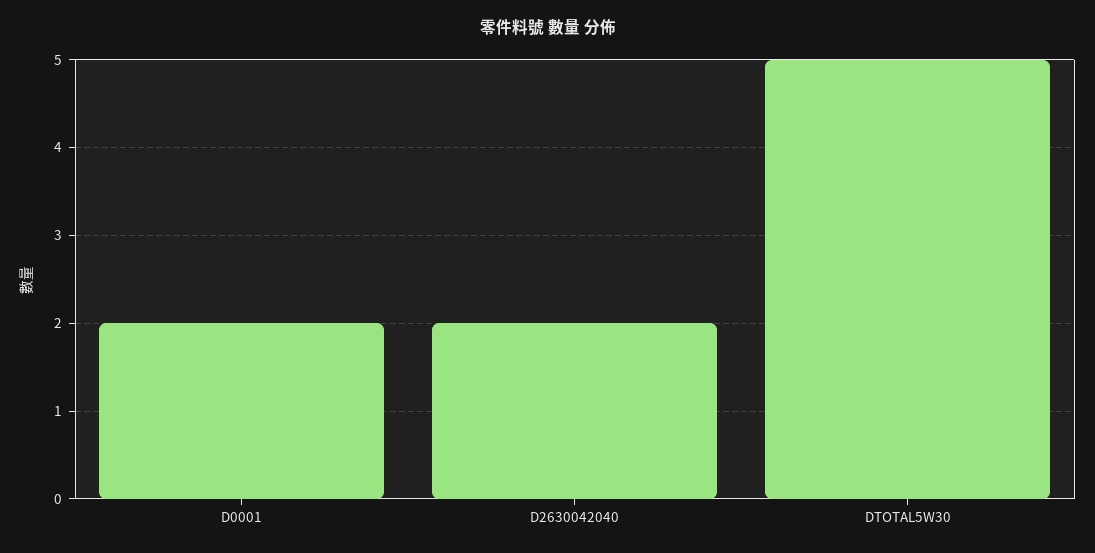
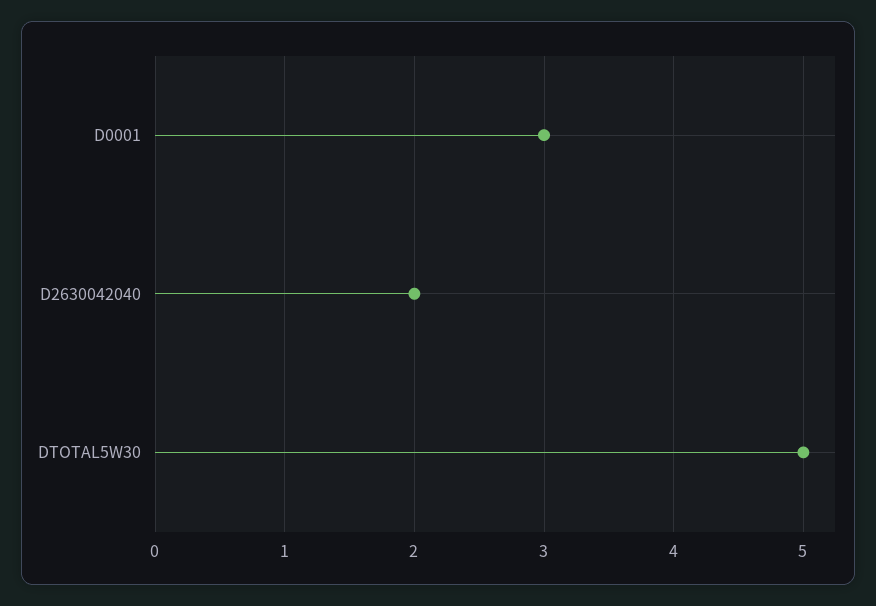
D0001: 2 -> 3

